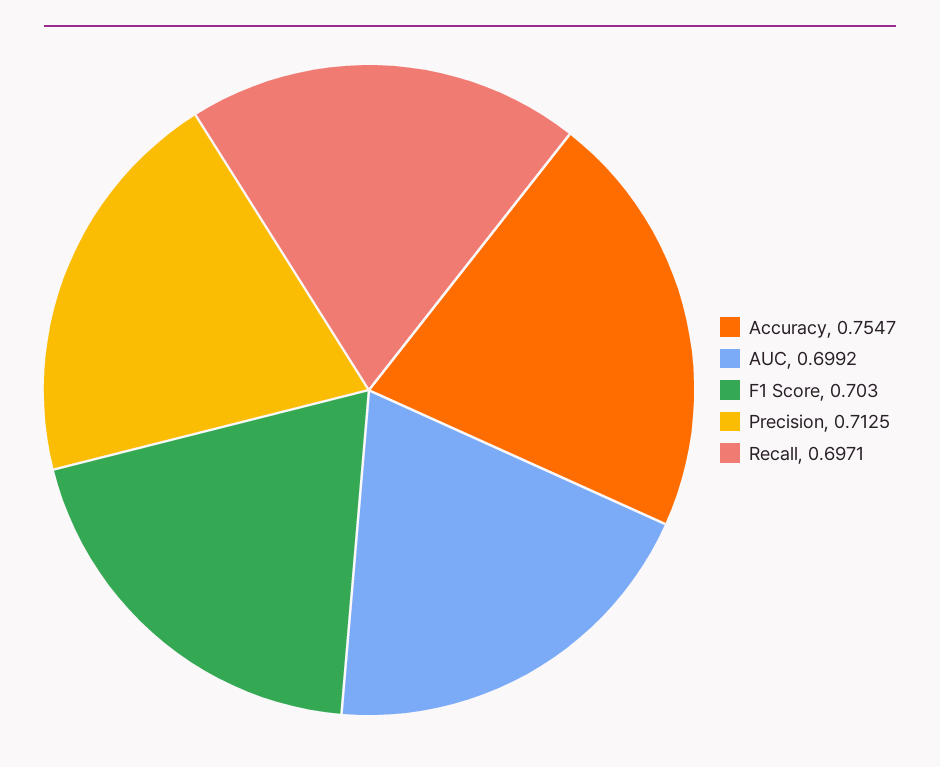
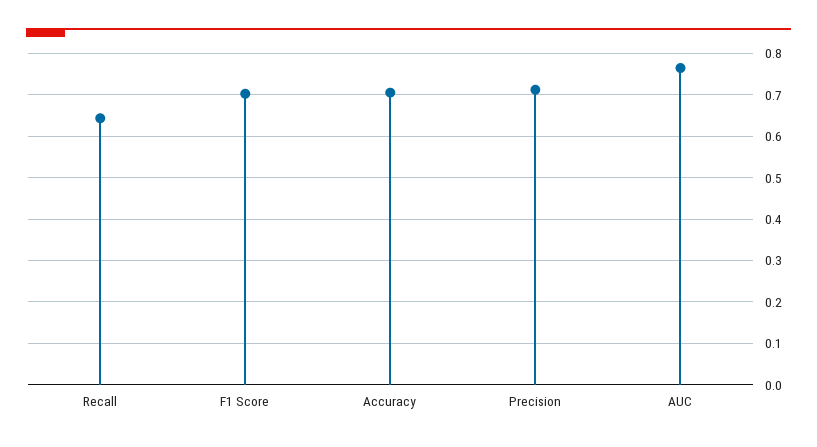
Accuracy: 0.7547 -> 0.7
AUC: 0.6992 -> 0.76
Recall: 0.6971 -> 0.64

